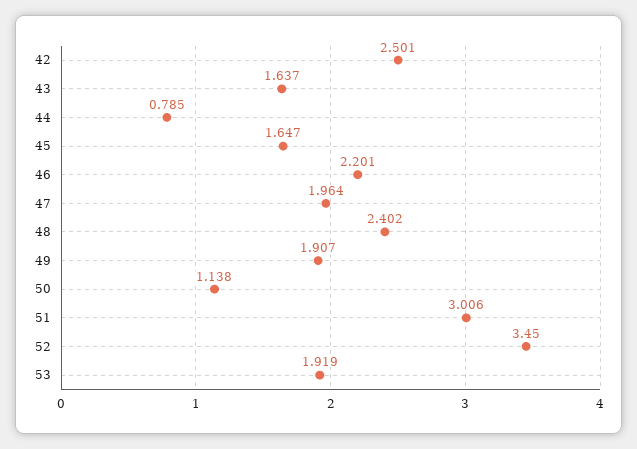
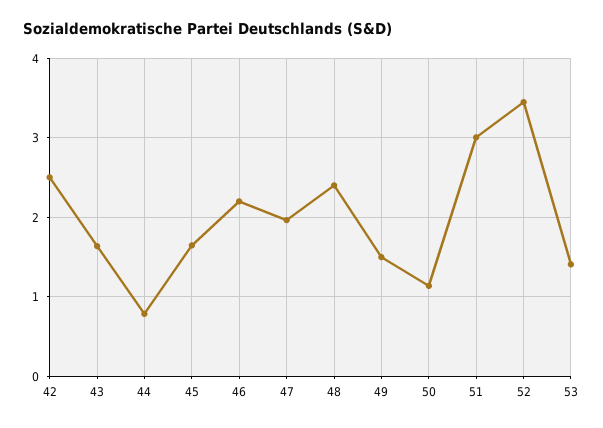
49: 1.907 -> 1.5
53: 1.919 -> 1.4

